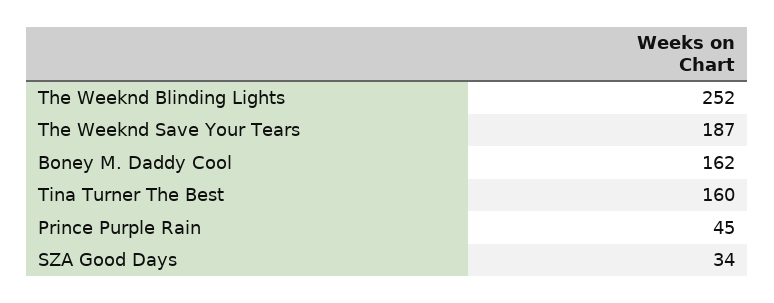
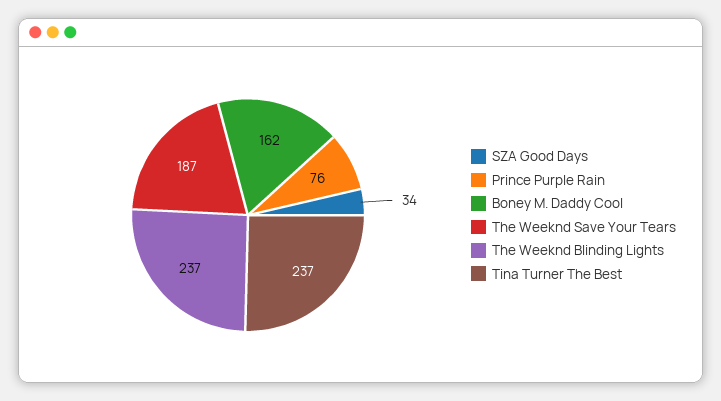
The Weeknd Blinding Lights: 252 -> 237
Tina Turner The Best: 160 -> 237
Prince Purple Rain: 45 -> 76

